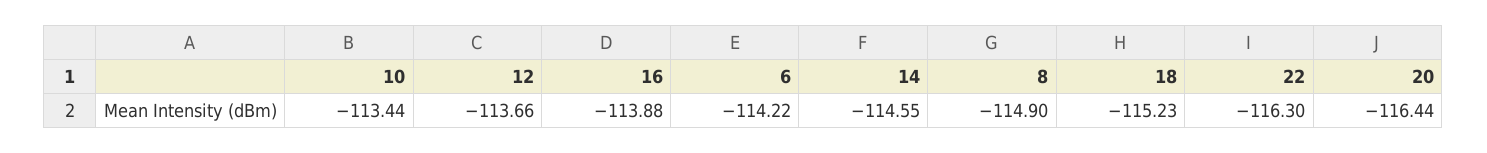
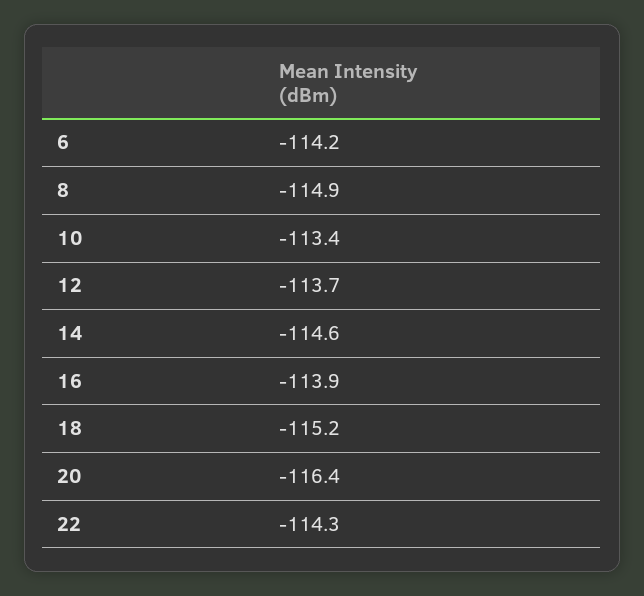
22: -116.3 -> -114.3

